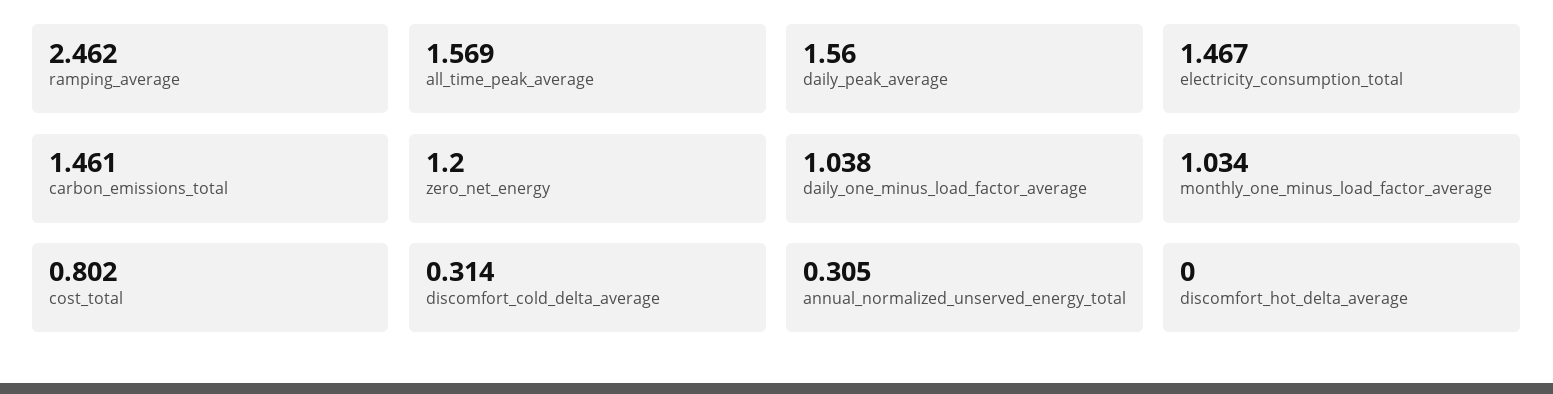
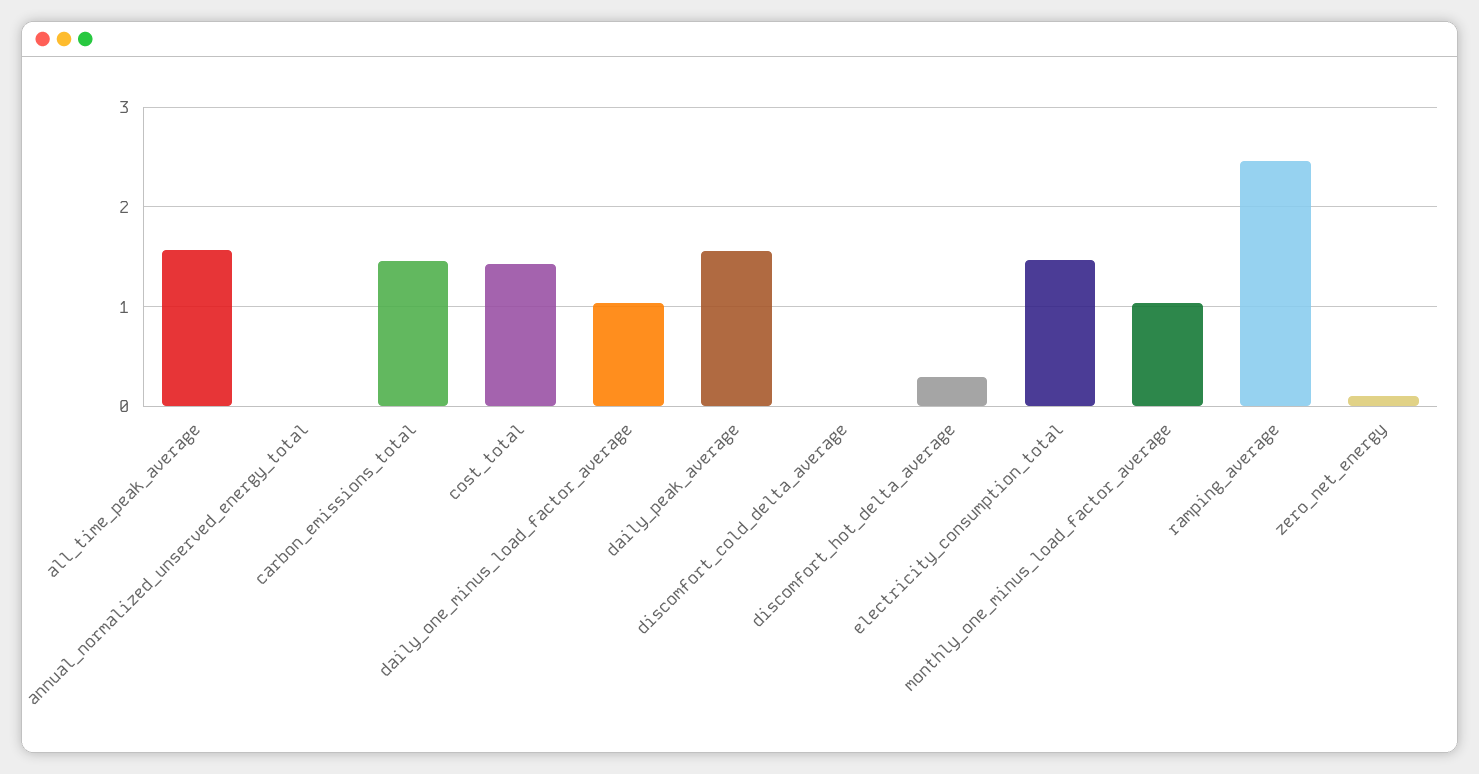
zero_net_energy: 1.2 -> 0.1
cost_total: 0.802 -> 1.4
discomfort_cold_delta_average: 0.314 -> 0
annual_normalized_unserved_energy_total: 0.305 -> 0
discomfort_hot_delta_average: 0 -> 0.3

